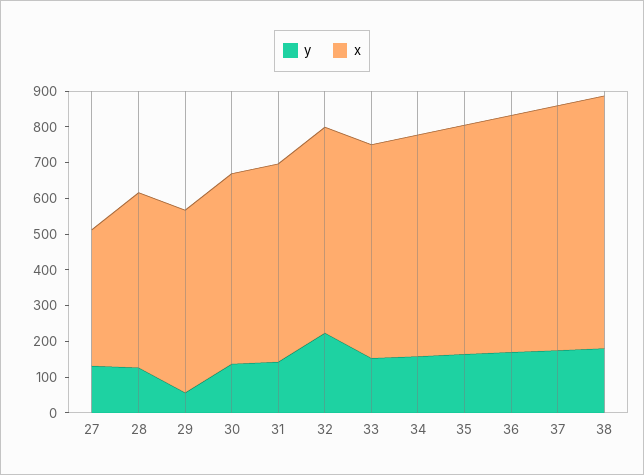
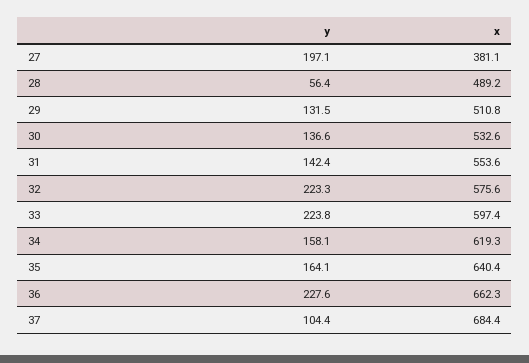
y, 27: 125 -> 197.1
y, 28: 125 -> 56.4
y, 29: 50 -> 131.5
y, 33: 150 -> 223.8
y, 36: 175 -> 227.6
y, 37: 175 -> 104.4
y, 38: 175 -> none
x, 38: 700 -> none

